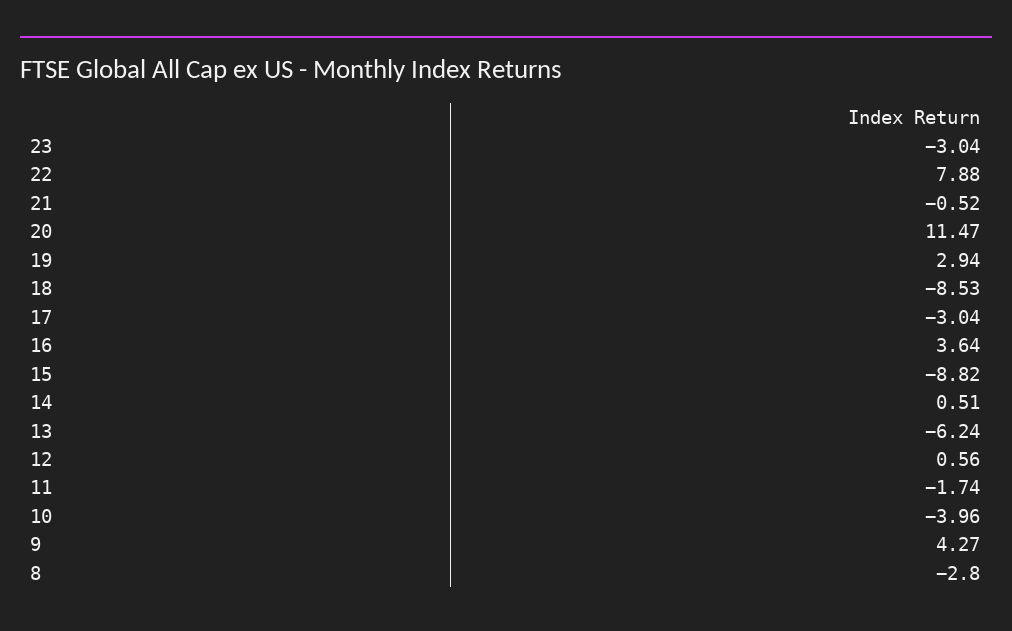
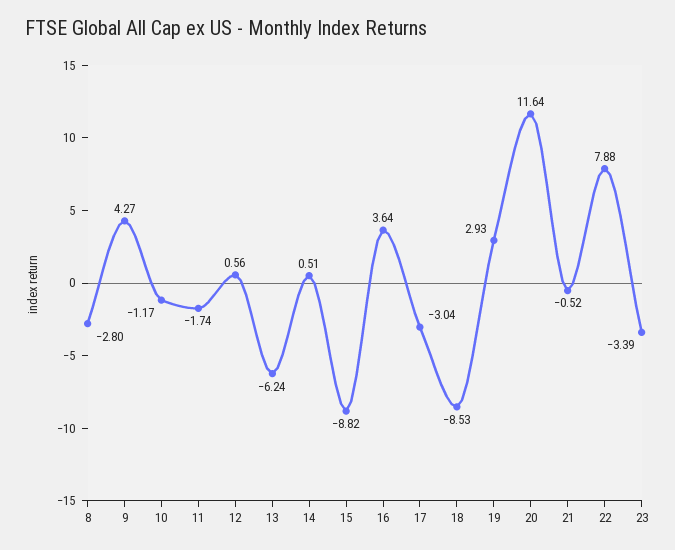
23: -3.04 -> -3.39
20: 11.47 -> 11.64
19: 2.94 -> 2.93
10: -3.96 -> -1.17

